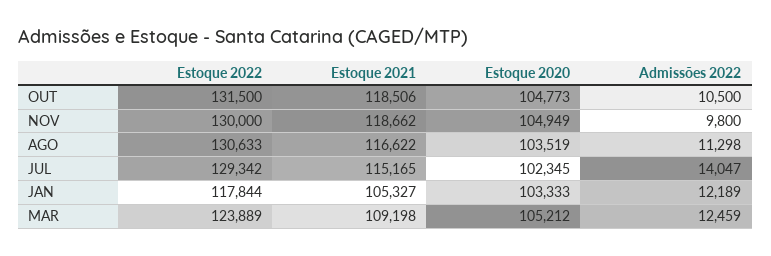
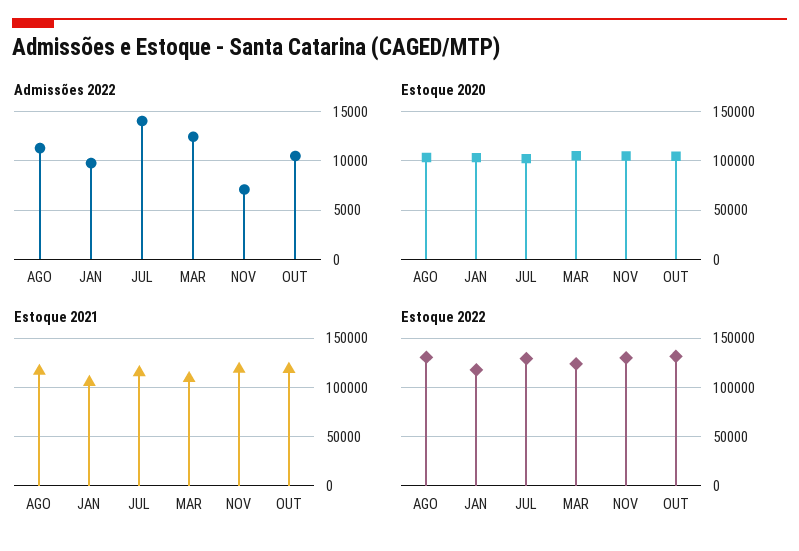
Admissões 2022, NOV: 9800 -> 7000
Admissões 2022, JAN: 12189 -> 10000

